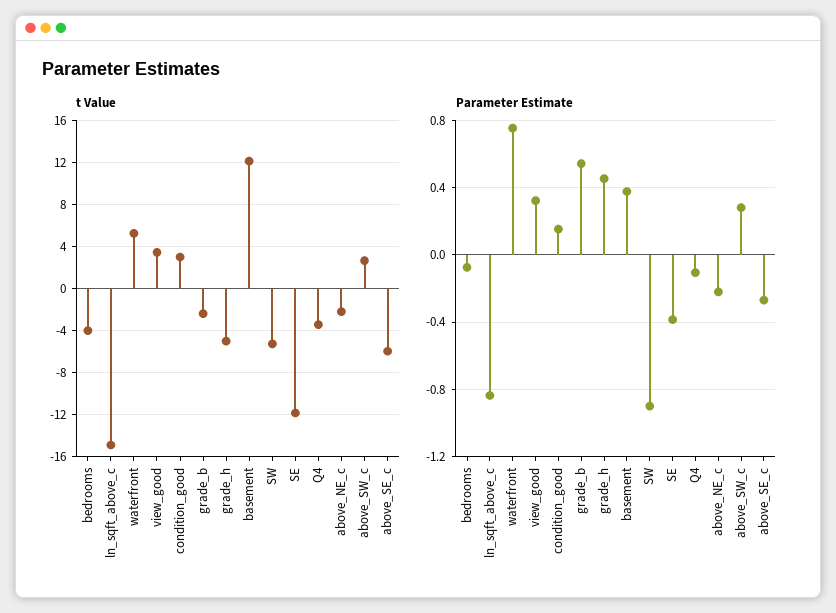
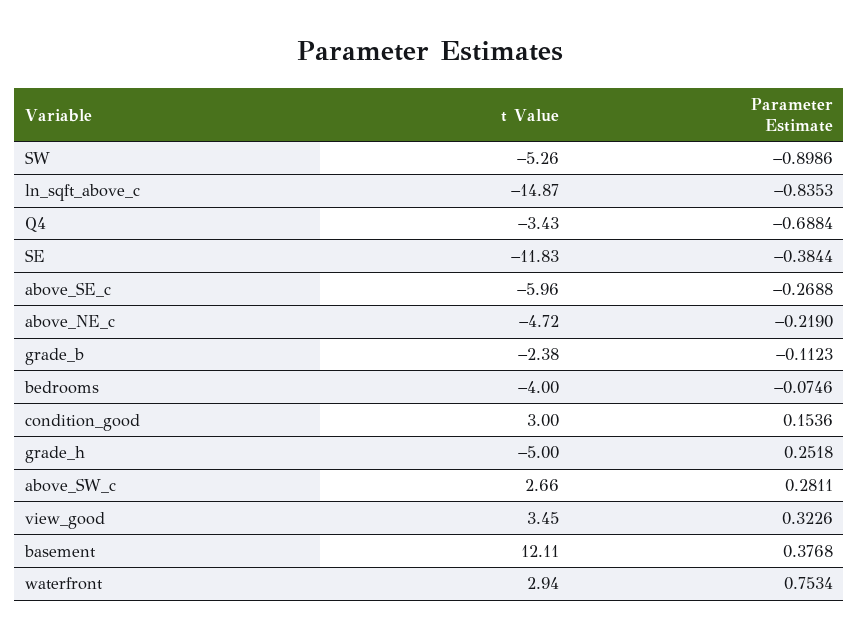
t Value, waterfront: 5 -> 2.94
t Value, above_NE_c: -2 -> -4.72
Parameter Estimate, grade_b: 0.55 -> -0.1123
Parameter Estimate, grade_h: 0.45 -> 0.2518
Parameter Estimate, Q4: -0.1 -> -0.6884

